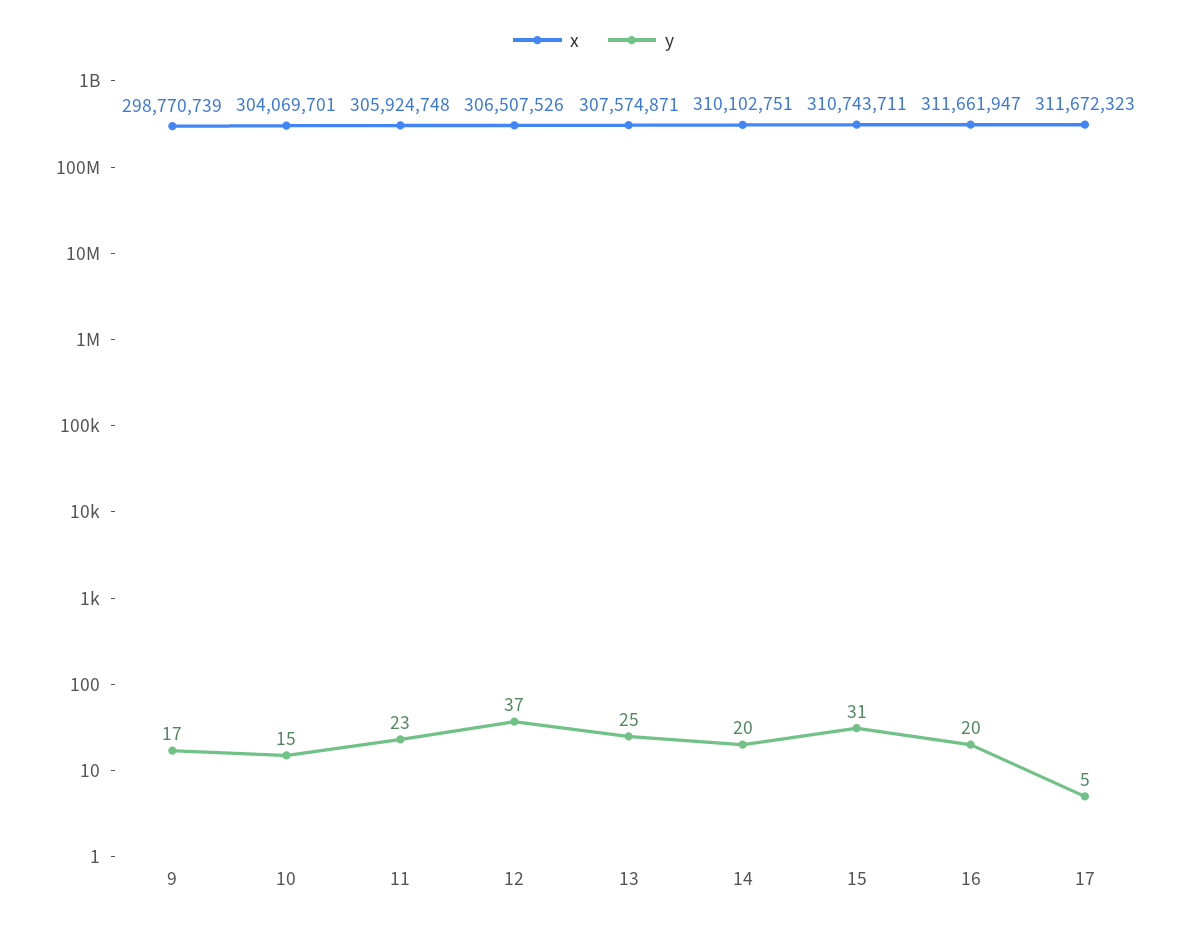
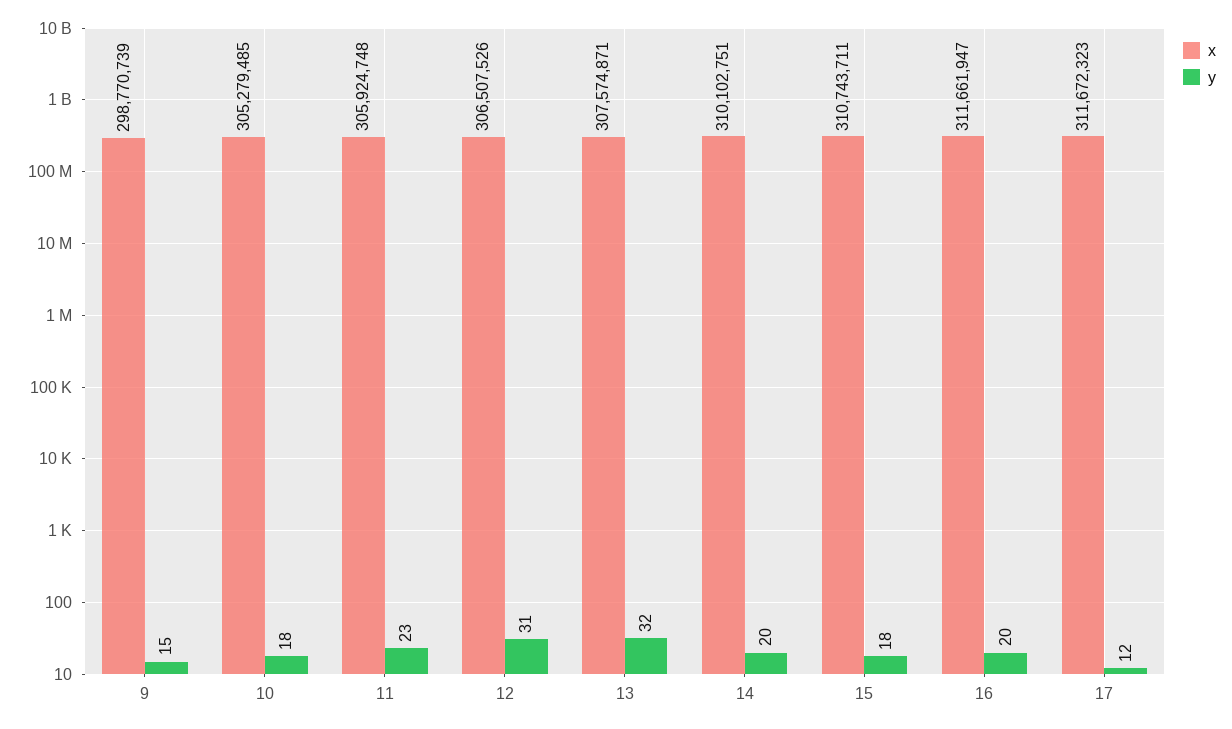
y, 9: 17 -> 15
x, 10: 304069701 -> 305279485
y, 10: 15 -> 18
y, 12: 37 -> 31
y, 13: 25 -> 32
y, 15: 31 -> 18
y, 17: 5 -> 12

